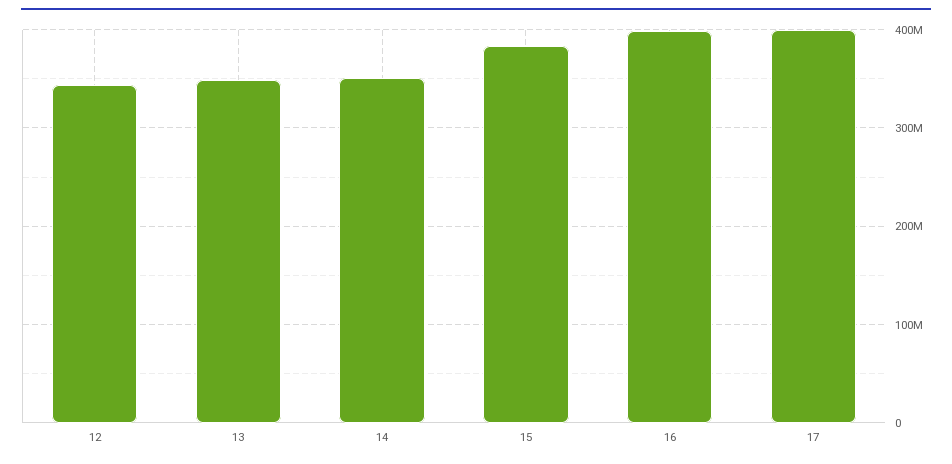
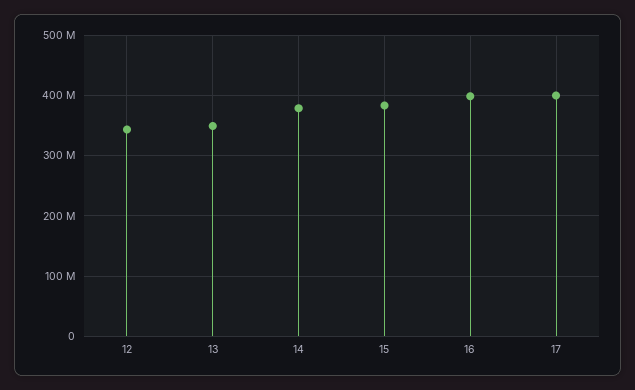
14: 350000000 -> 380000000

